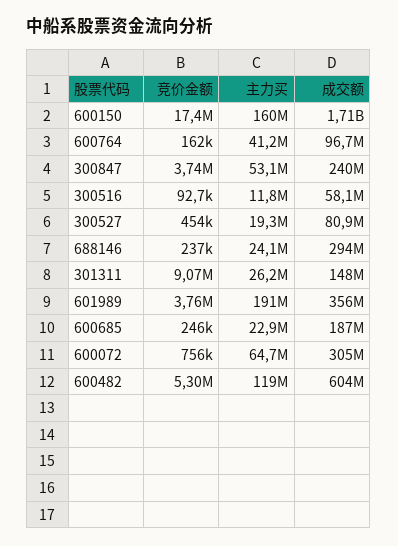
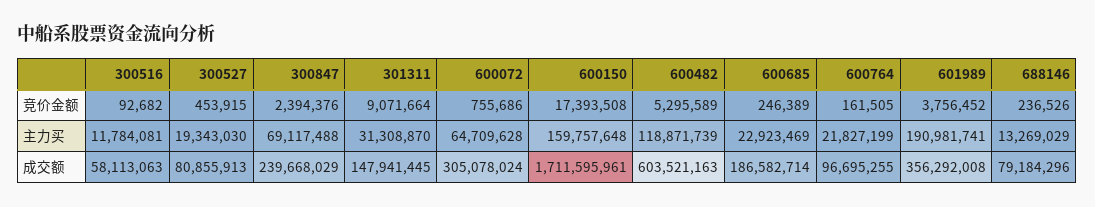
主力买, 600764: 41200000 -> 21827199
竞价金额, 300847: 3740000 -> 2394376
主力买, 300847: 53100000 -> 69117488
主力买, 688146: 24100000 -> 13269029
成交额, 688146: 294000000 -> 79184296
主力买, 301311: 26200000 -> 31308870

